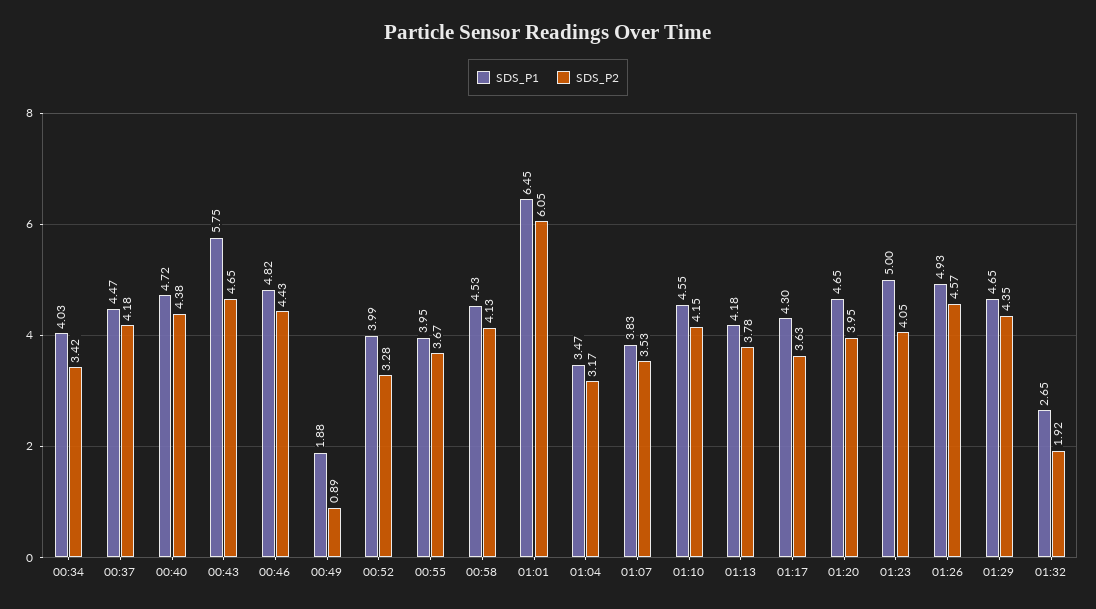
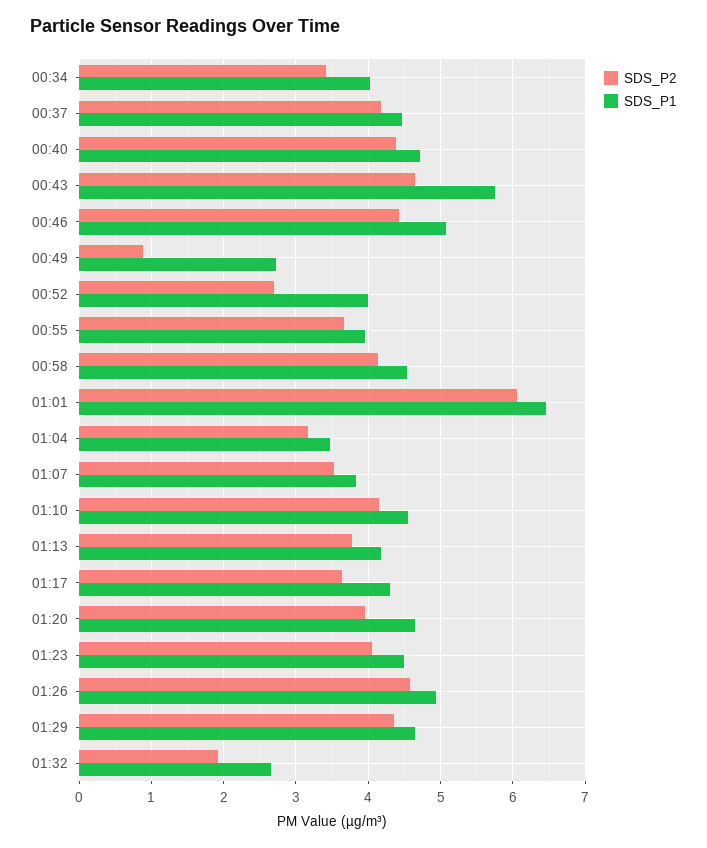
SDS_P1, 00:46: 4.82 -> 5.1
SDS_P1, 00:49: 1.88 -> 2.7
SDS_P2, 00:52: 3.28 -> 2.7
SDS_P1, 01:23: 5 -> 4.5

